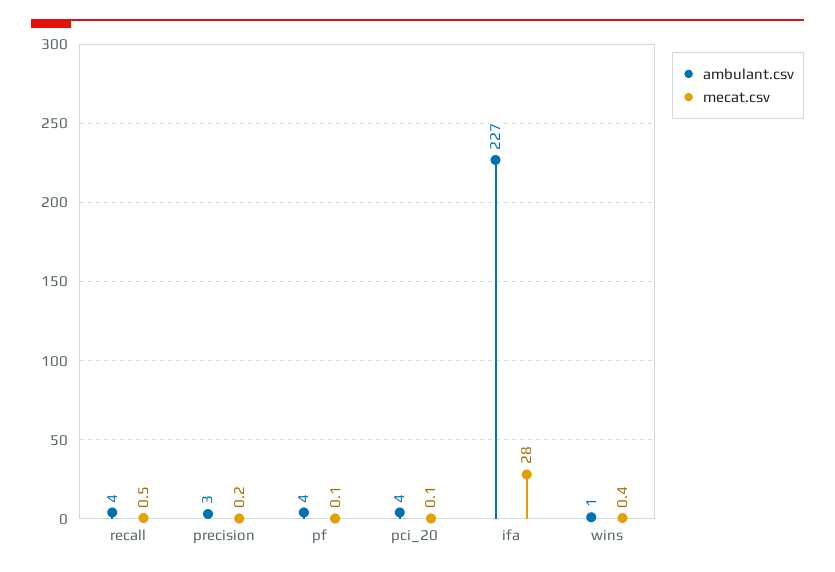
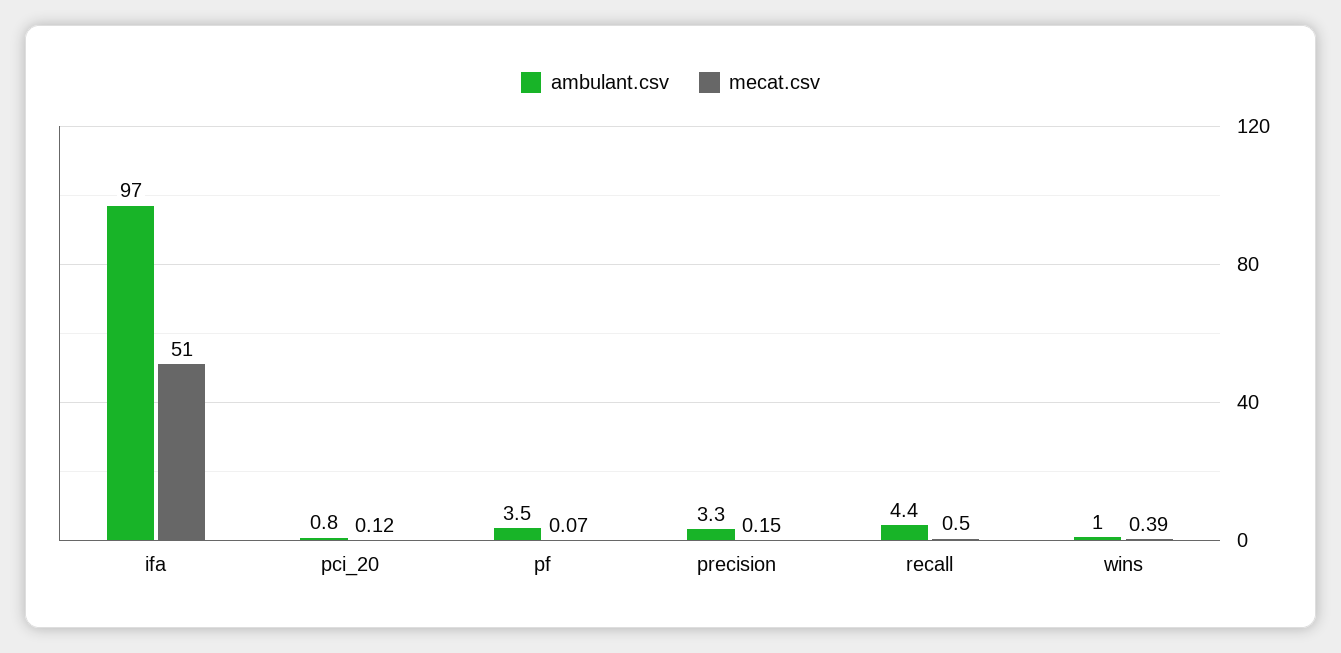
ambulant.csv, pci_20: 4 -> 0.8
ambulant.csv, ifa: 227 -> 97
mecat.csv, ifa: 28 -> 51

